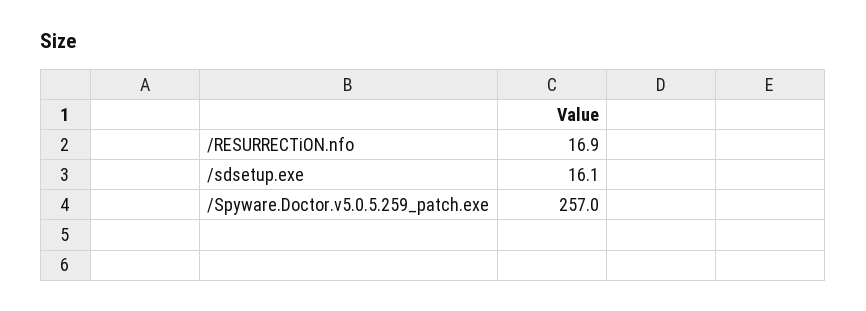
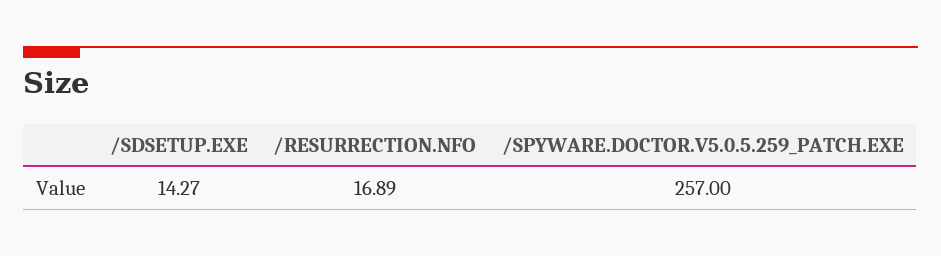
/sdsetup.exe: 16.1 -> 14.27

